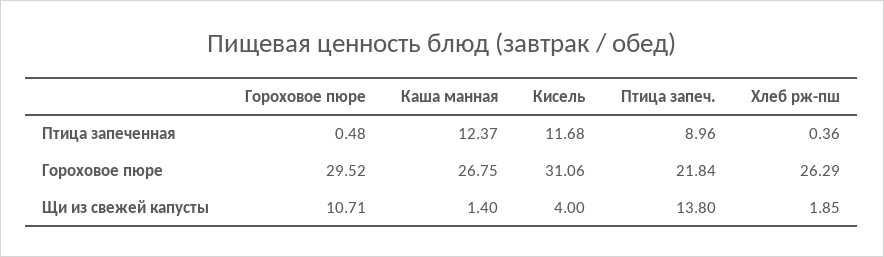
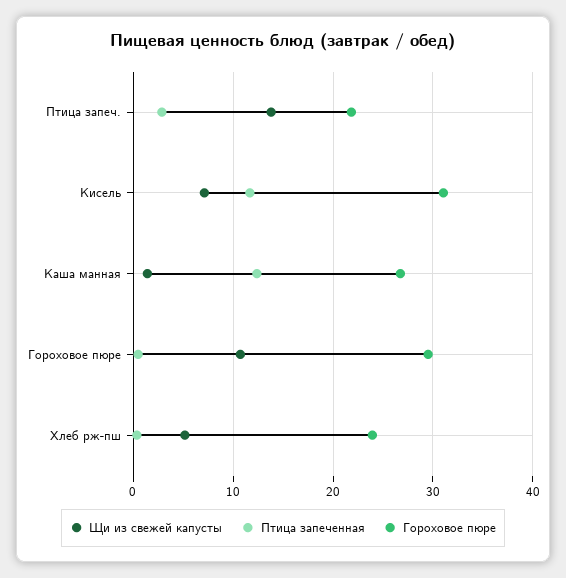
Птица запеченная, Птица запеч.: 8.96 -> 3
Гороховое пюре, Хлеб рж-пш: 26.29 -> 24
Щи из свежей капусты, Кисель: 4 -> 7
Щи из свежей капусты, Хлеб рж-пш: 1.85 -> 5

